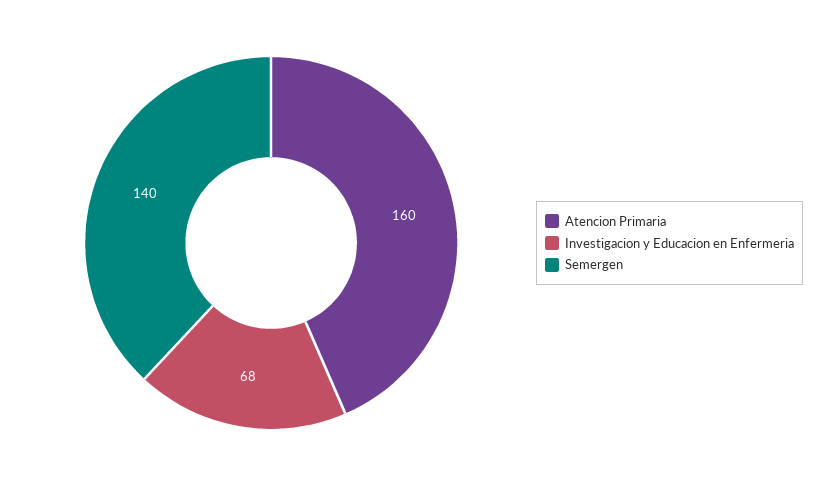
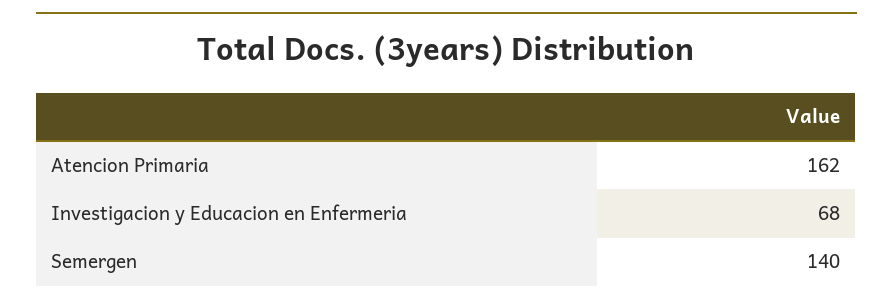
Atencion Primaria: 160 -> 162

